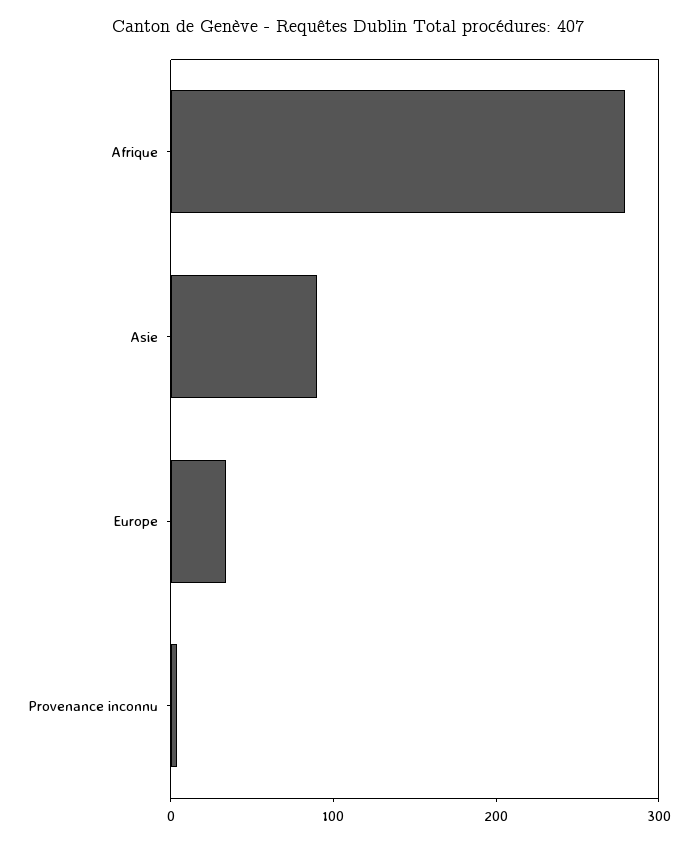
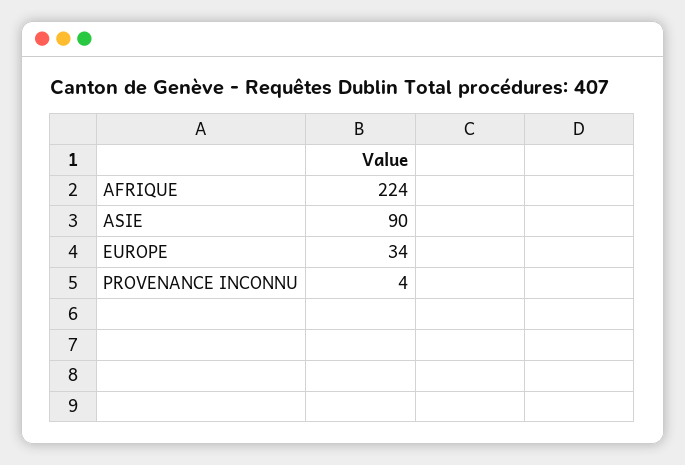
Afrique: 280 -> 224

